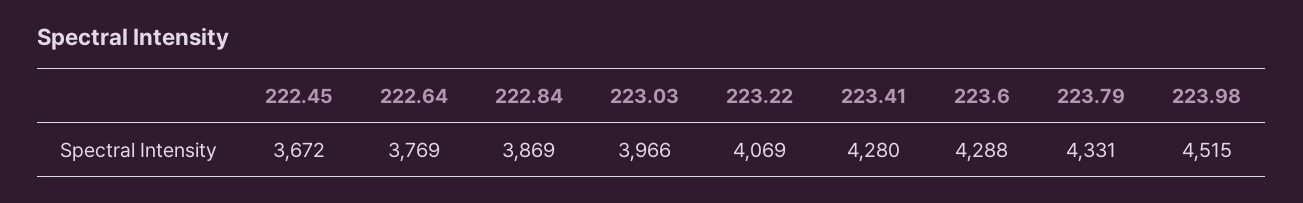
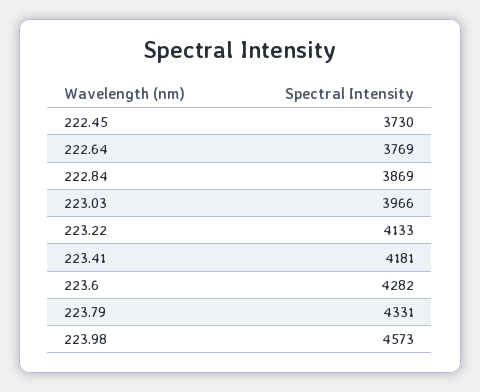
222.45: 3672 -> 3730
223.22: 4069 -> 4133
223.41: 4280 -> 4181
223.6: 4288 -> 4282
223.98: 4515 -> 4573

